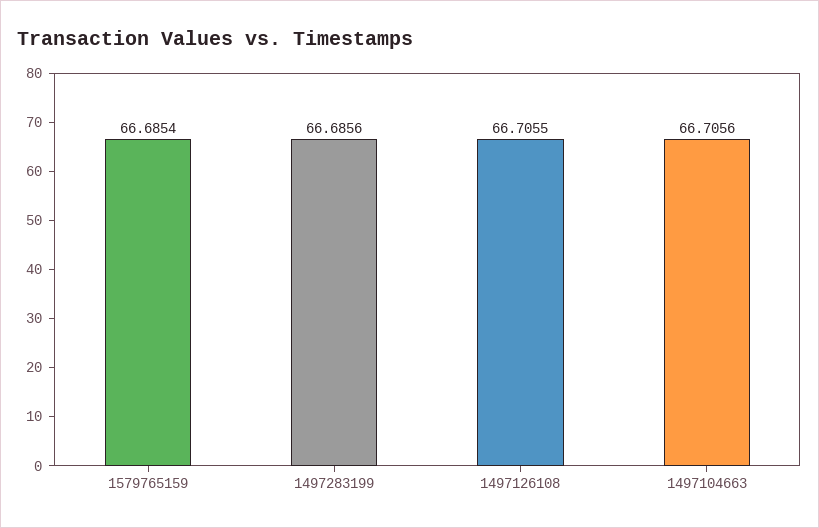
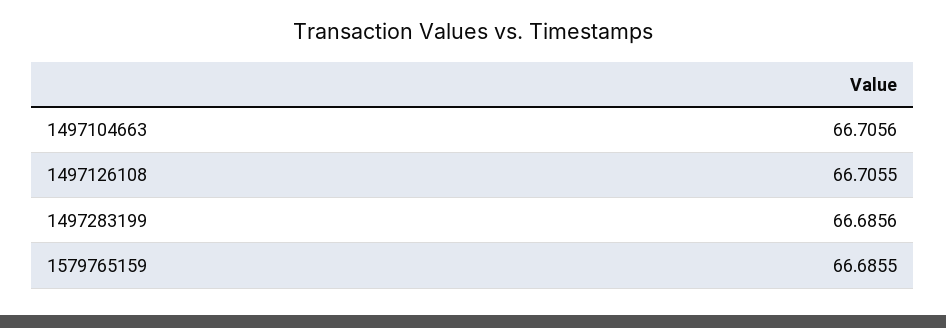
1579765159: 66.6854 -> 66.6855

